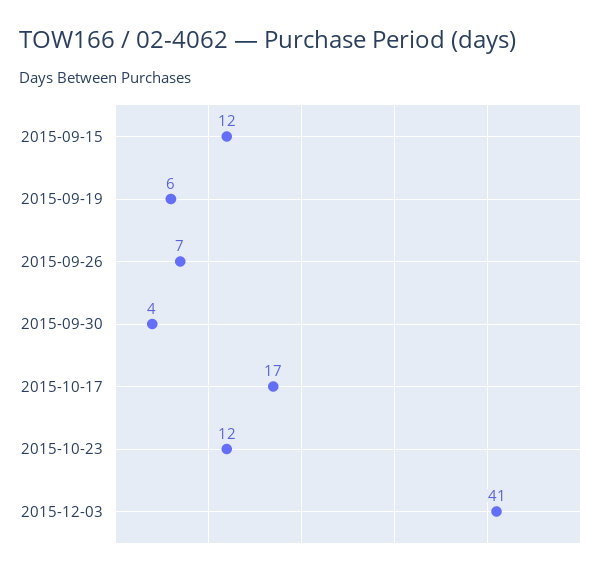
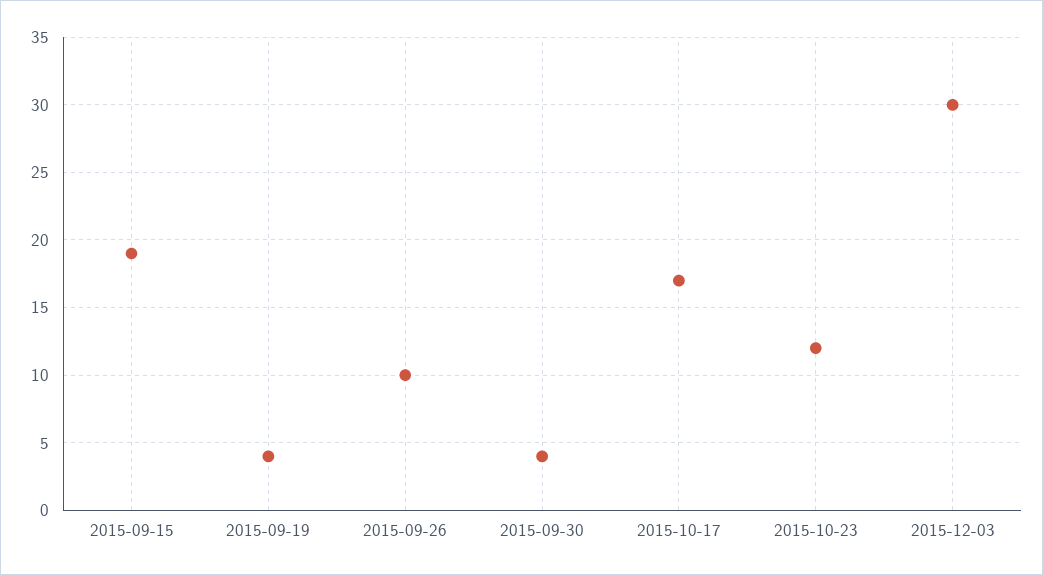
2015-09-15: 12 -> 19
2015-09-19: 6 -> 4
2015-09-26: 7 -> 10
2015-12-03: 41 -> 30

